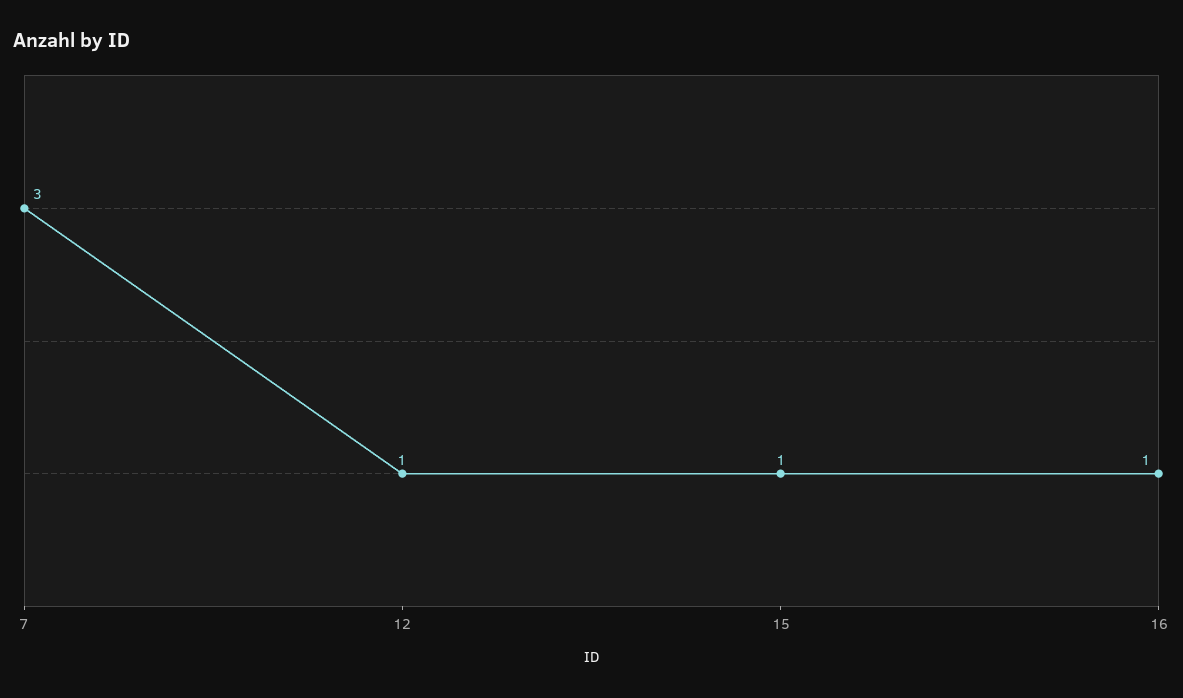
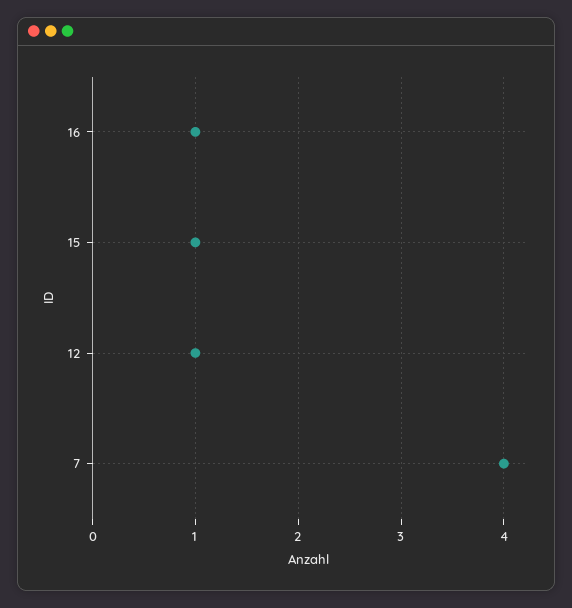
7: 3 -> 4

